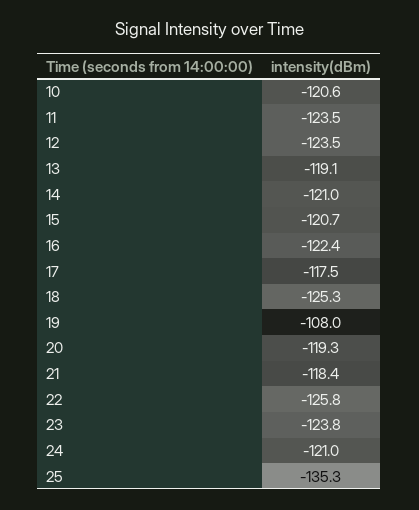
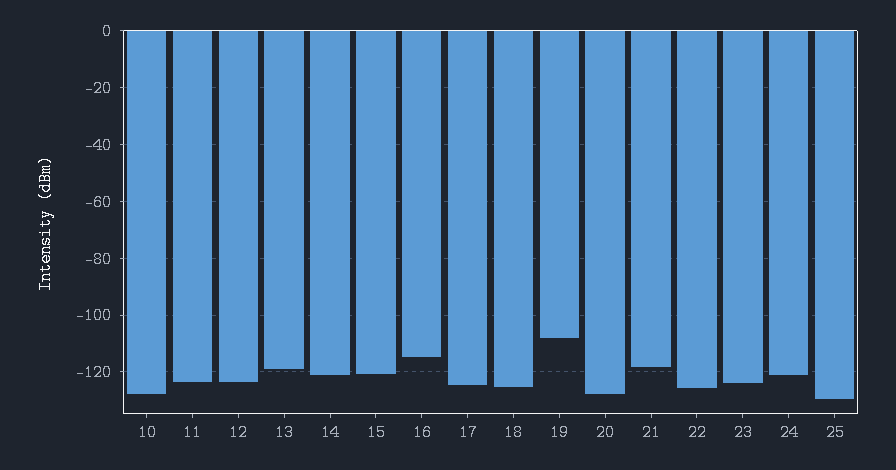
10: -120.6 -> -127.5
16: -122.4 -> -115
17: -117.5 -> -125
20: -119.3 -> -127.5
25: -135.3 -> -130

